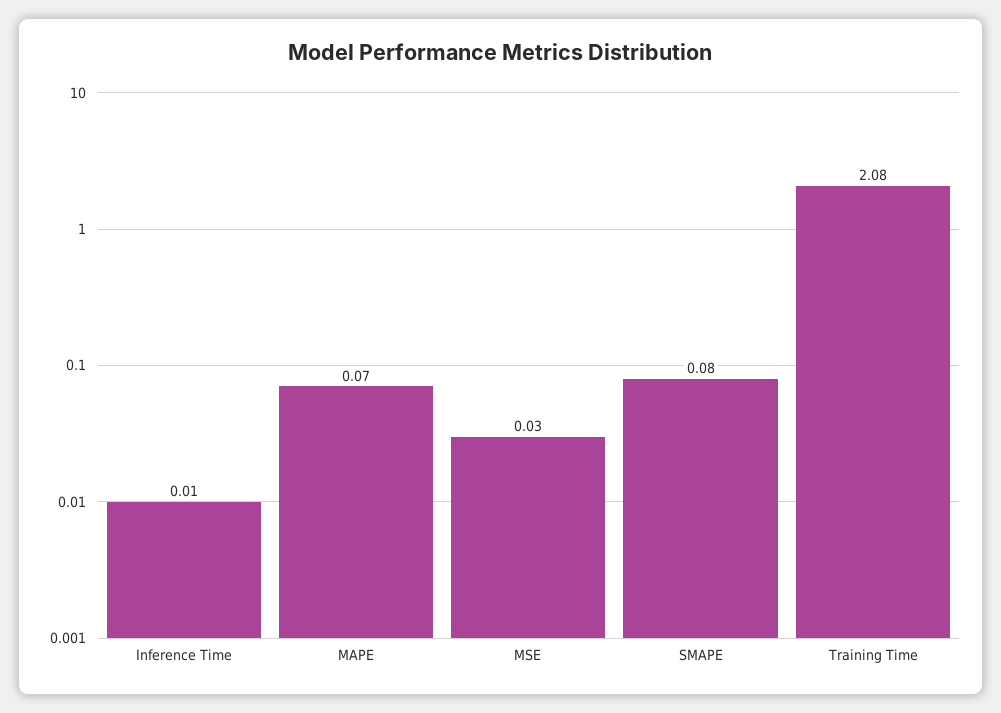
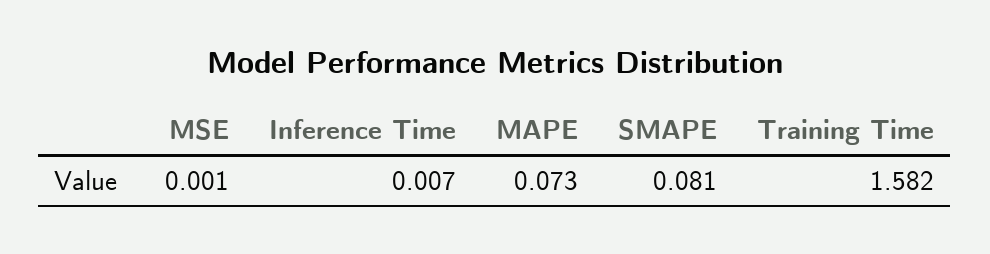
MSE: 0.03 -> 0.001
Training Time: 2.08 -> 1.582

